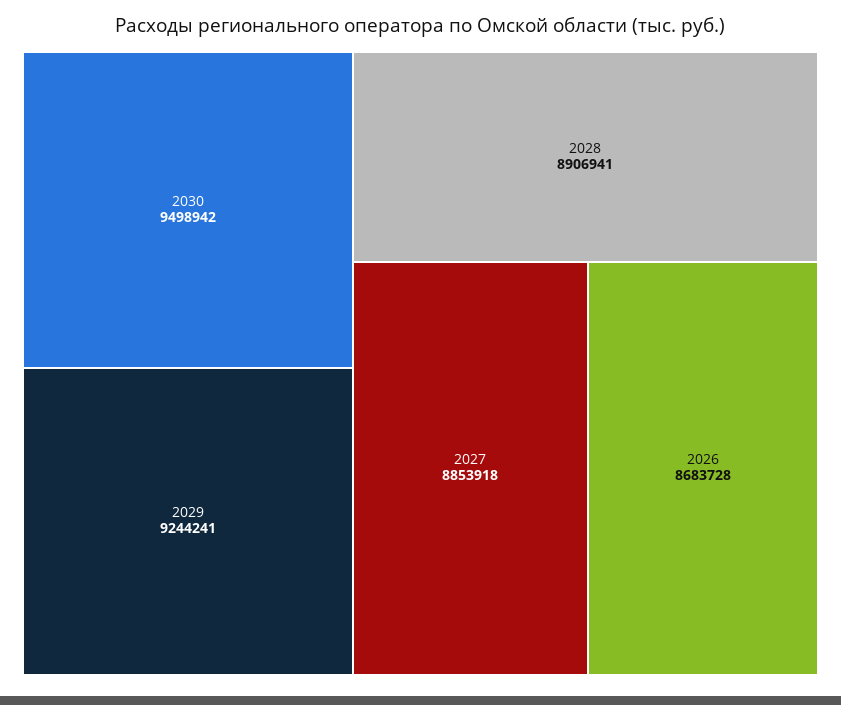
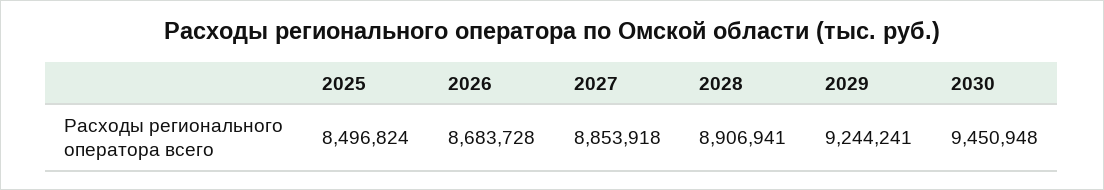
2030: 9498942 -> 9450948
2025: none -> 8496824

